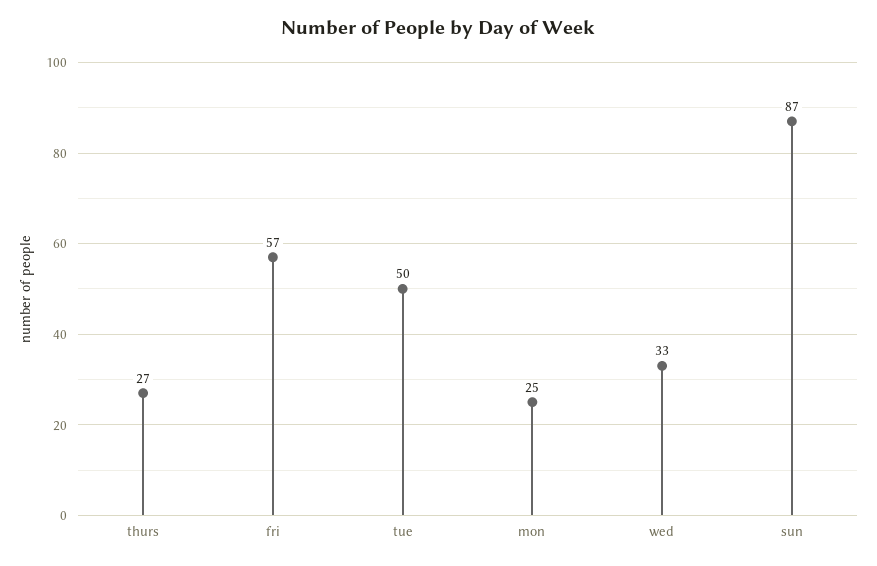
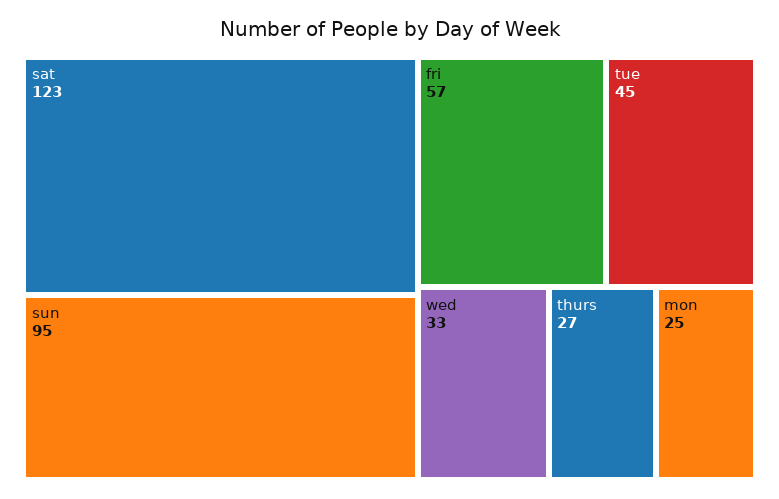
tue: 50 -> 45
sun: 87 -> 95
sat: none -> 123

